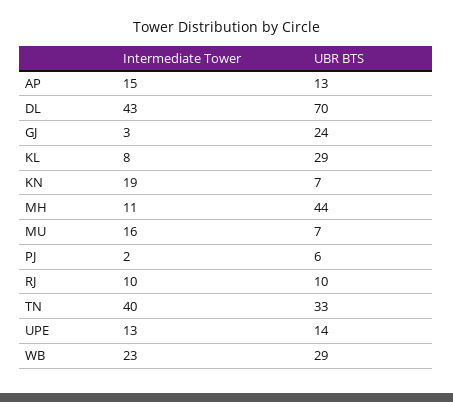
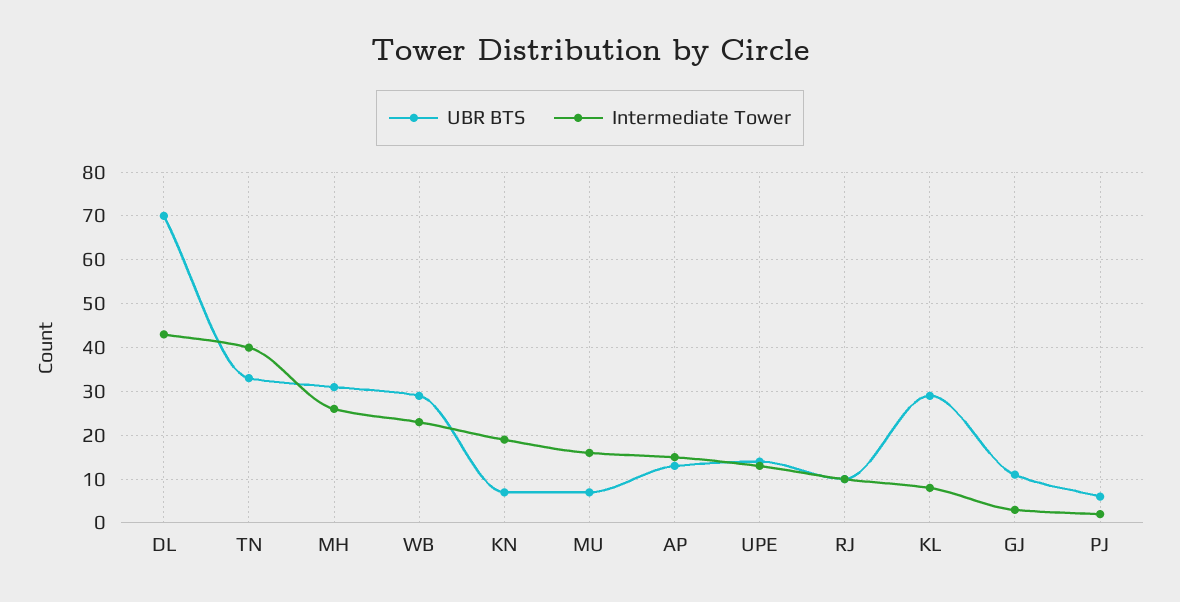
UBR BTS, GJ: 24 -> 10
Intermediate Tower, MH: 11 -> 25
UBR BTS, MH: 44 -> 30

